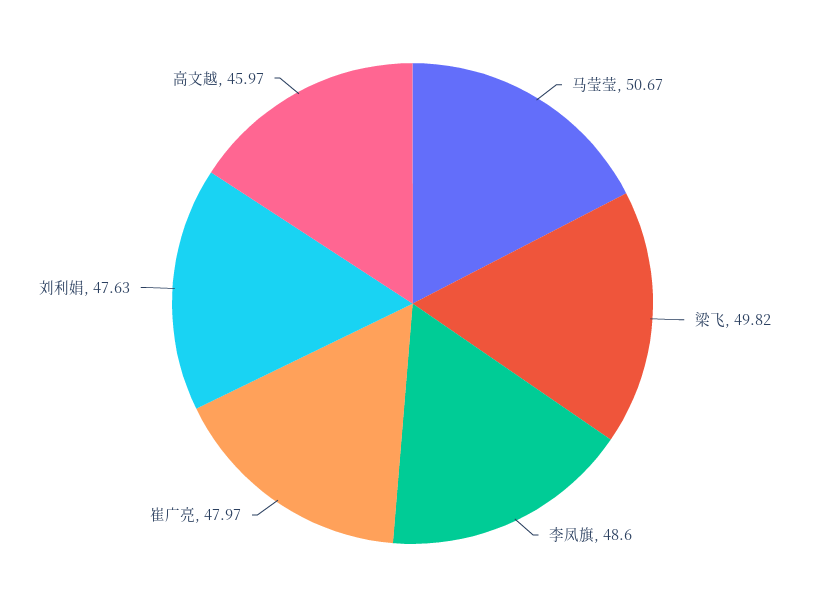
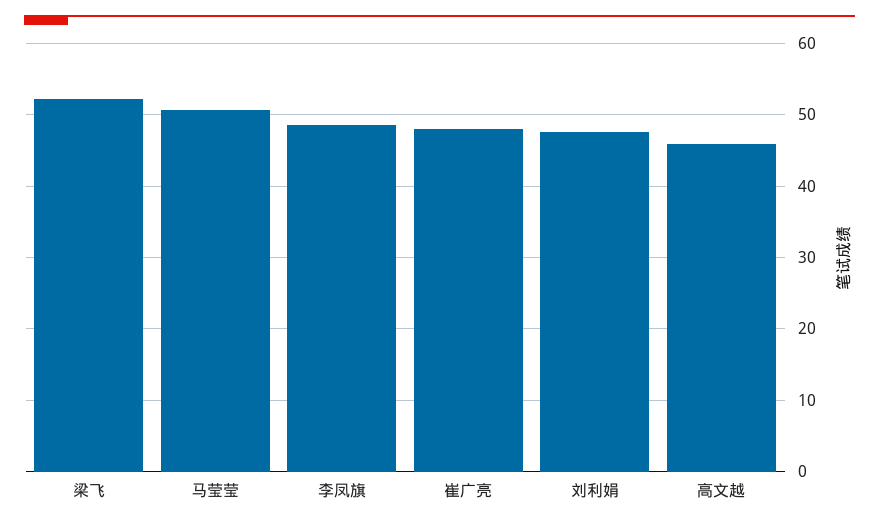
梁飞: 49.82 -> 52

